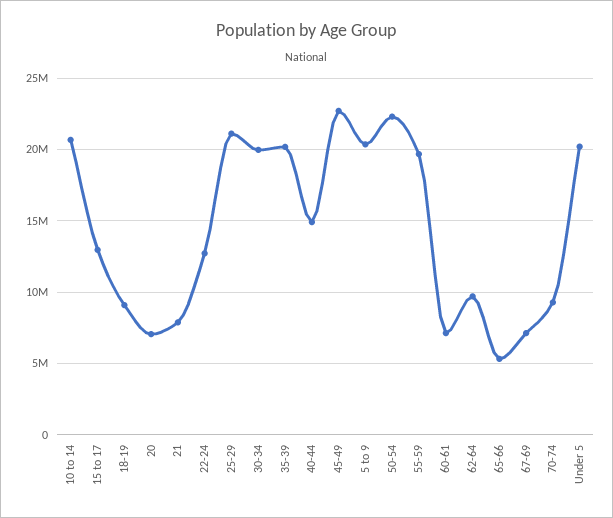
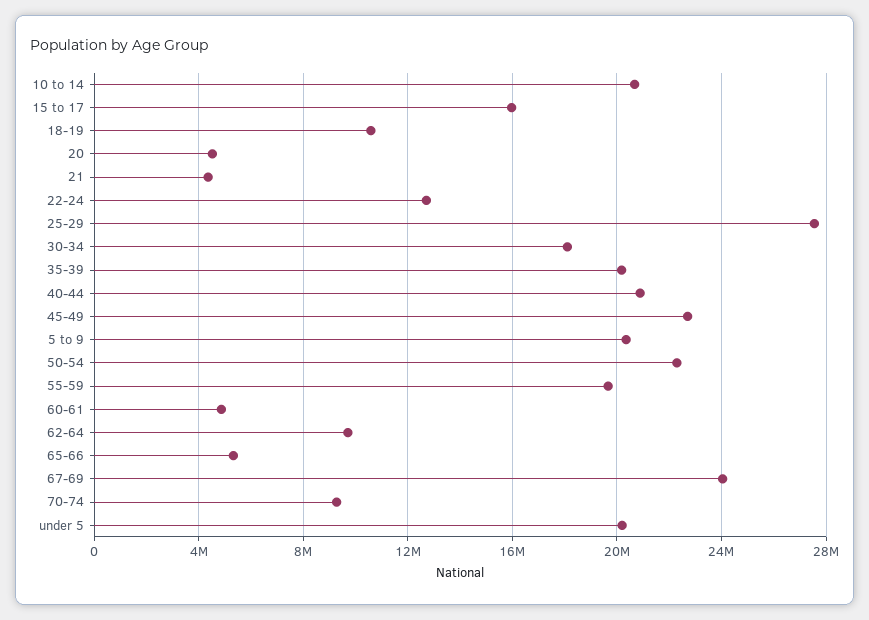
15 to 17: 13000000 -> 16000000
18-19: 9000000 -> 10500000
20: 7000000 -> 4500000
21: 8000000 -> 4500000
25-29: 21000000 -> 27500000
30-34: 20000000 -> 18000000
40-44: 15000000 -> 21000000
60-61: 7000000 -> 5000000
67-69: 7000000 -> 24000000

